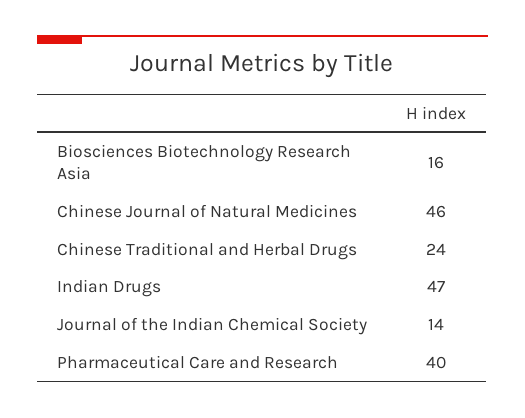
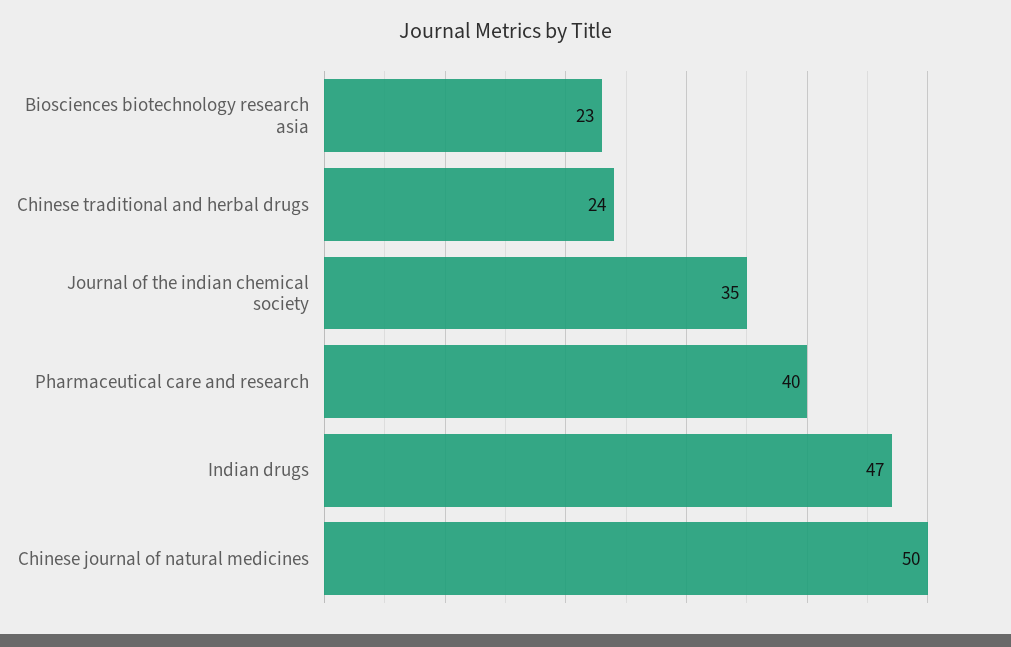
Biosciences Biotechnology Research Asia: 16 -> 23
Chinese Journal of Natural Medicines: 46 -> 50
Journal of the Indian Chemical Society: 14 -> 35

